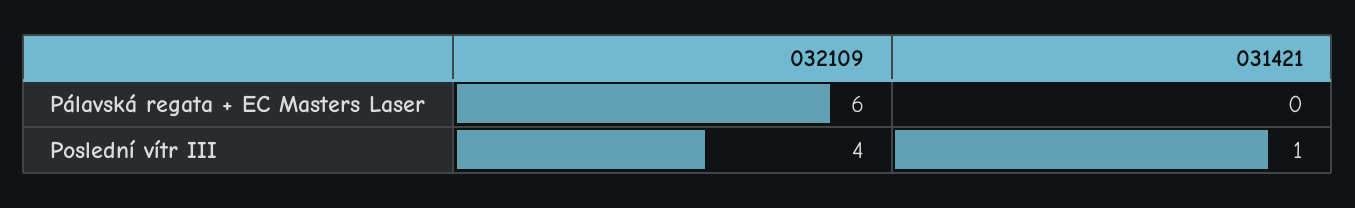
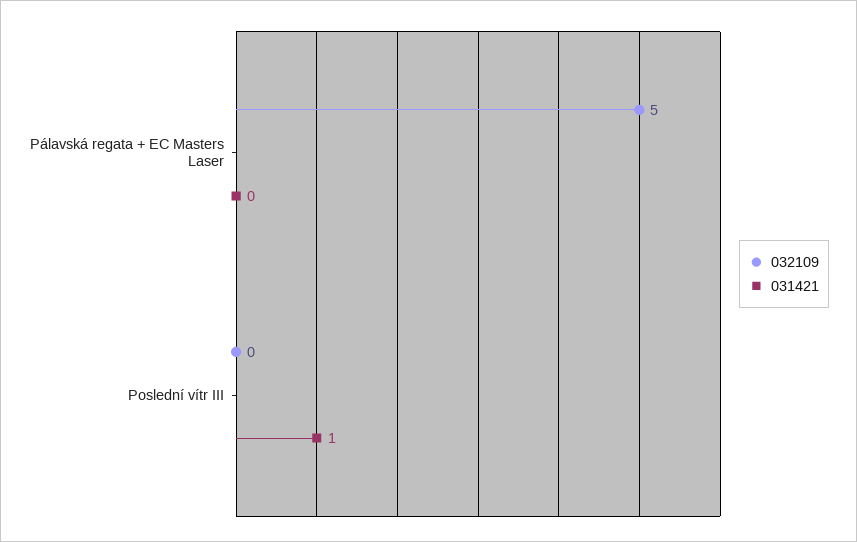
032109, Pálavská regata + EC Masters Laser: 6 -> 5
032109, Poslední vítr III: 4 -> 0

